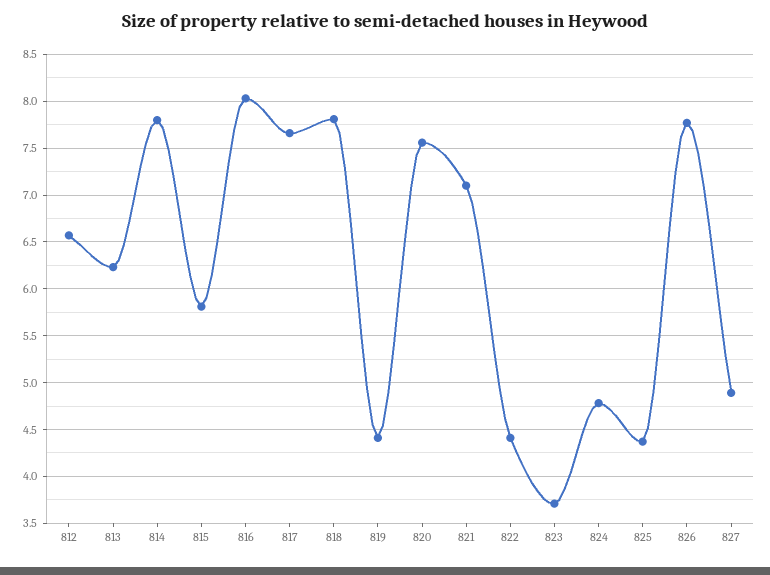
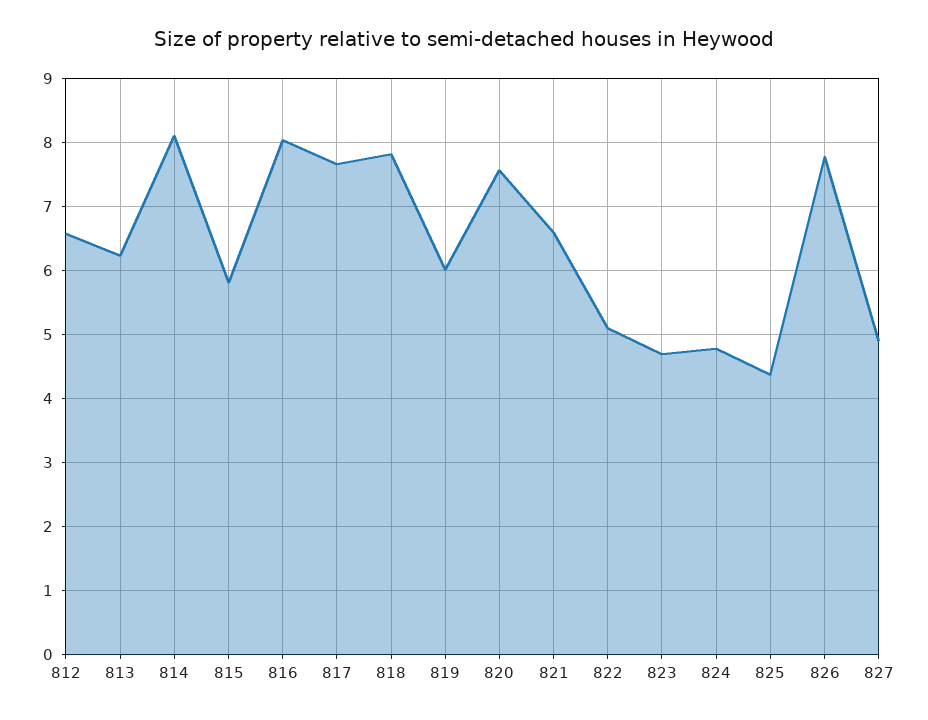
814: 7.8 -> 8.1
819: 4.4 -> 6
821: 7.1 -> 6.6
822: 4.4 -> 5.1
823: 3.7 -> 4.7

